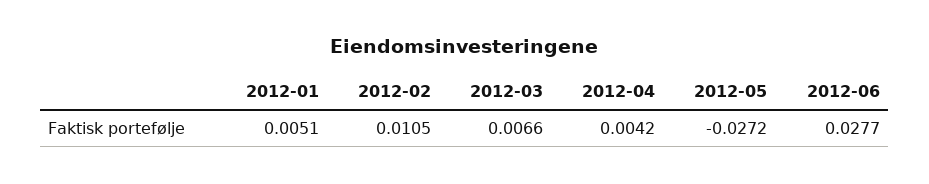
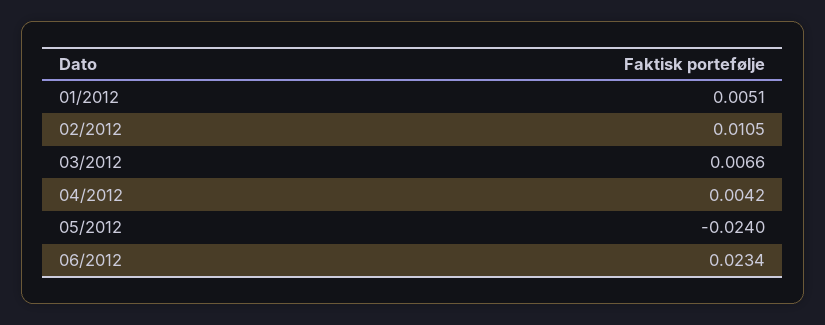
2012-05: -0.0272 -> -0.024
2012-06: 0.0277 -> 0.0234

